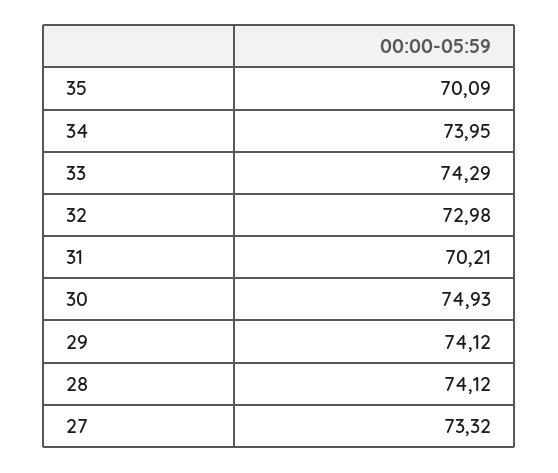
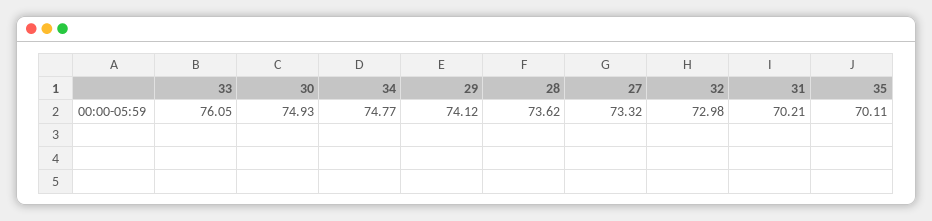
35: 70.09 -> 70.11
34: 73.95 -> 74.77
33: 74.29 -> 76.05
28: 74.12 -> 73.62

